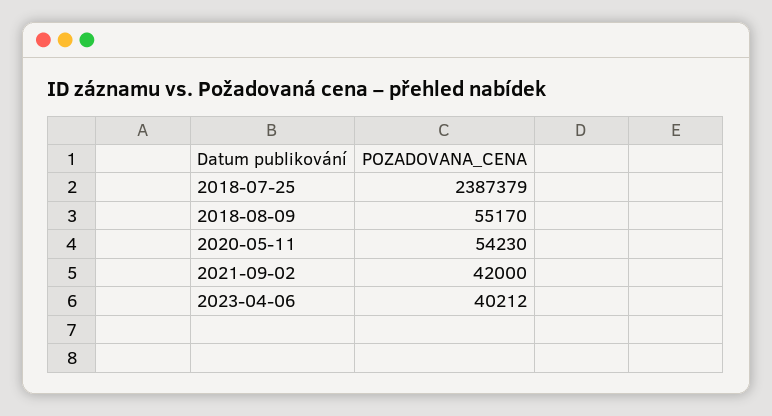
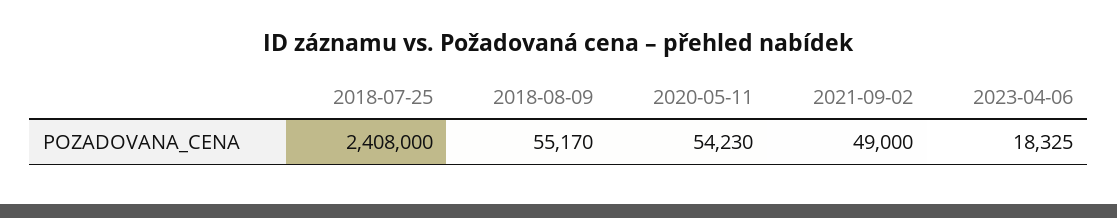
2018-07-25: 2387379 -> 2408000
2021-09-02: 42000 -> 49000
2023-04-06: 40212 -> 18325

